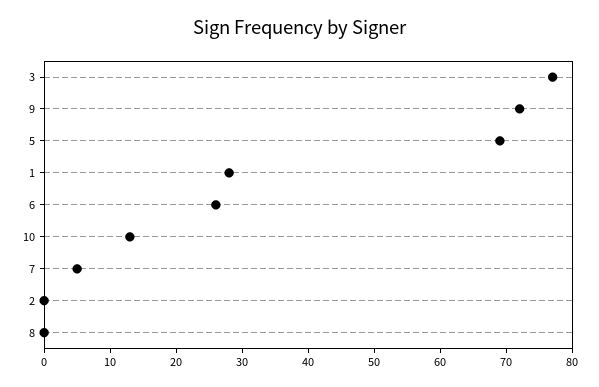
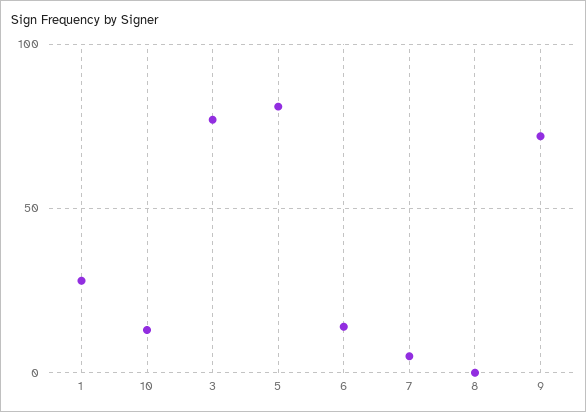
5: 70 -> 80
6: 25 -> 15
2: 0 -> none

